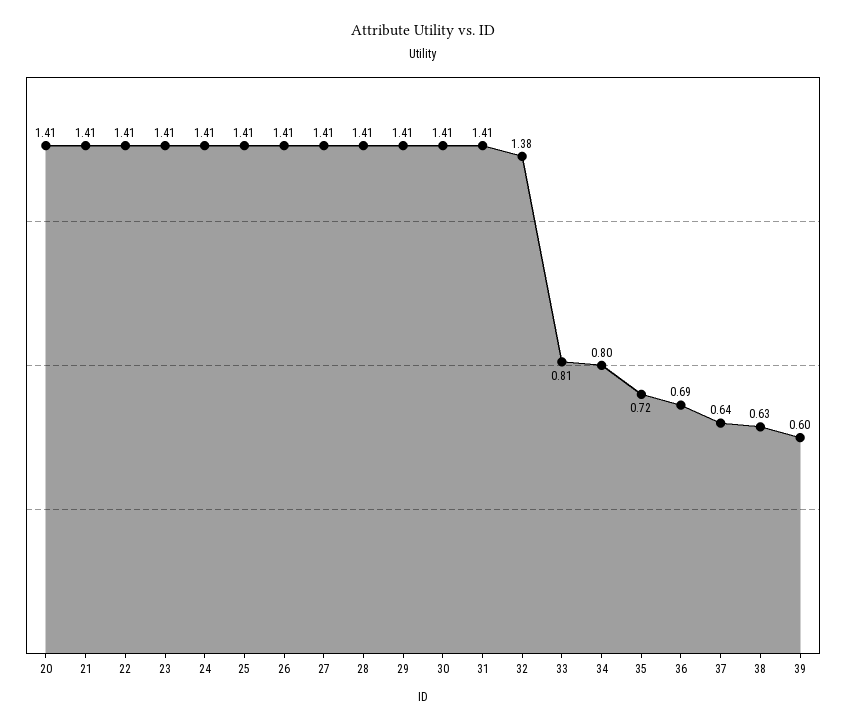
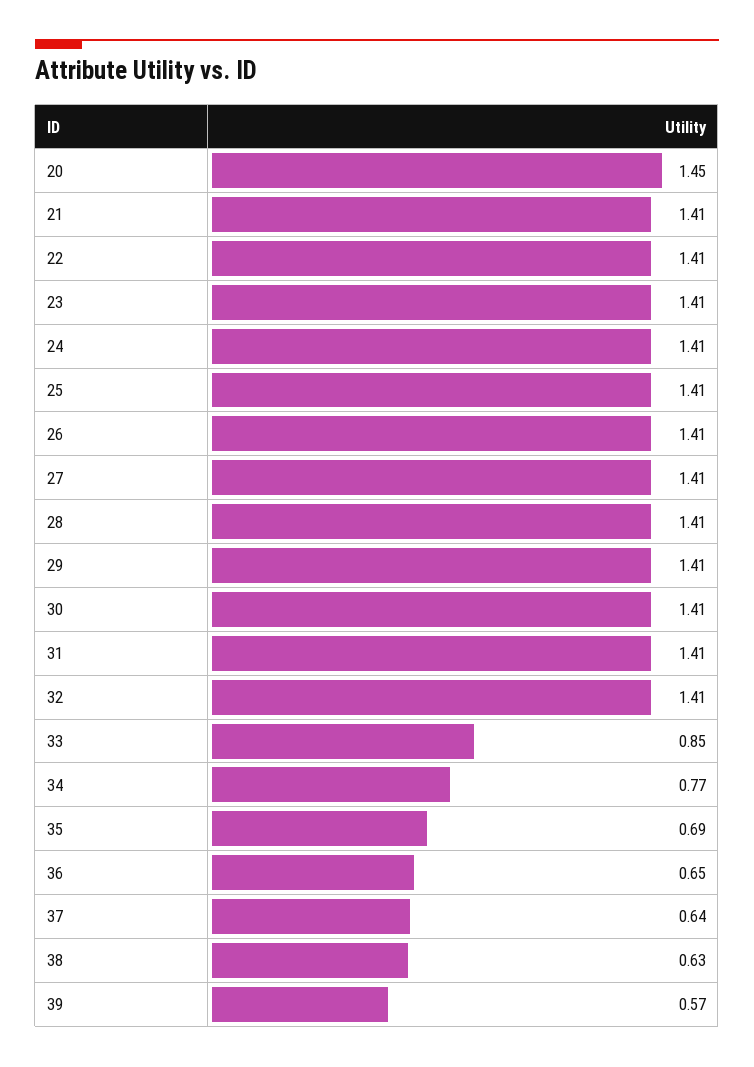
20: 1.41 -> 1.45
32: 1.38 -> 1.41
33: 0.81 -> 0.85
34: 0.8 -> 0.77
35: 0.72 -> 0.69
36: 0.69 -> 0.65
39: 0.6 -> 0.57

